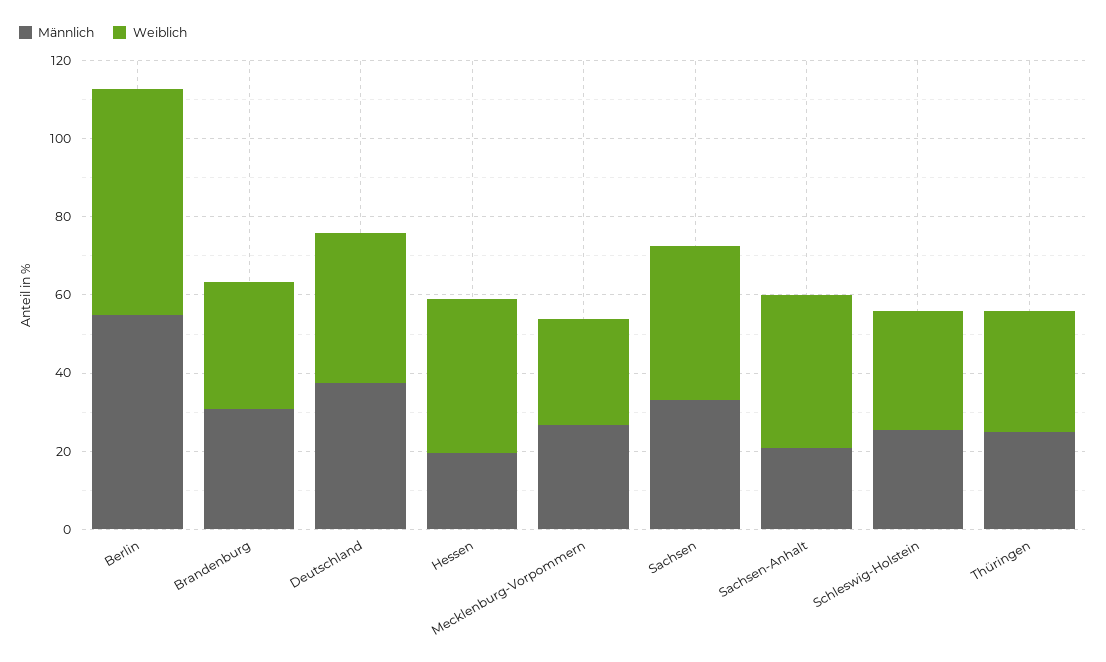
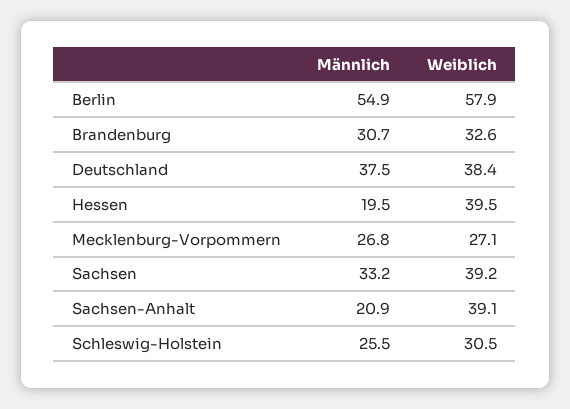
Männlich, Thüringen: 25 -> none
Weiblich, Thüringen: 30 -> none

